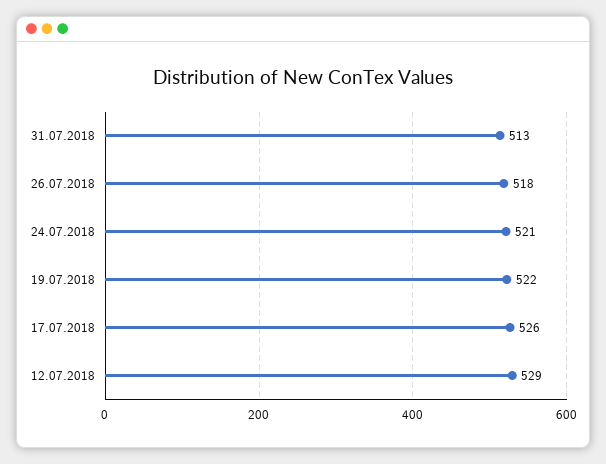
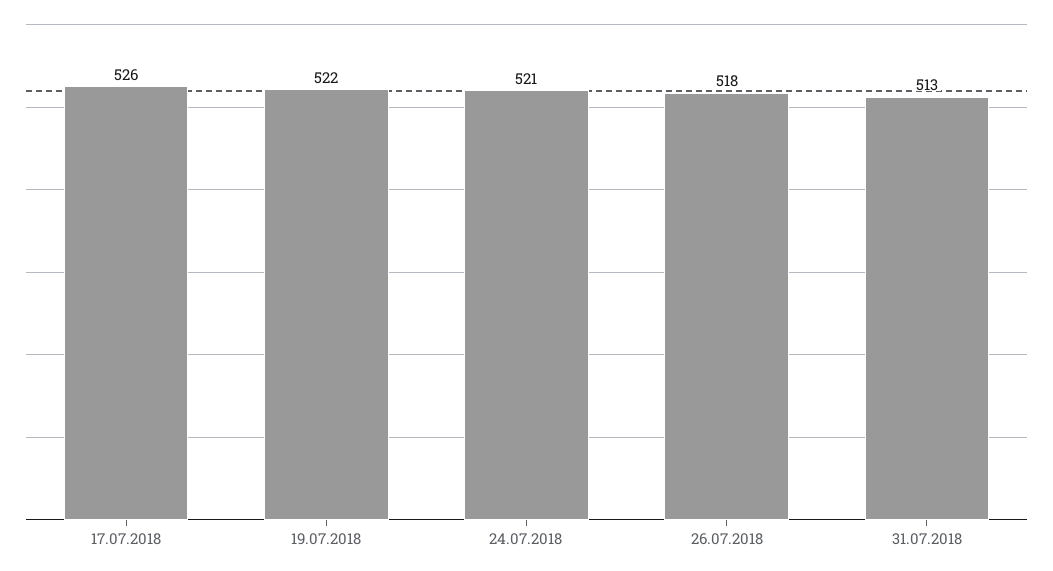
12.07.2018: 529 -> none

